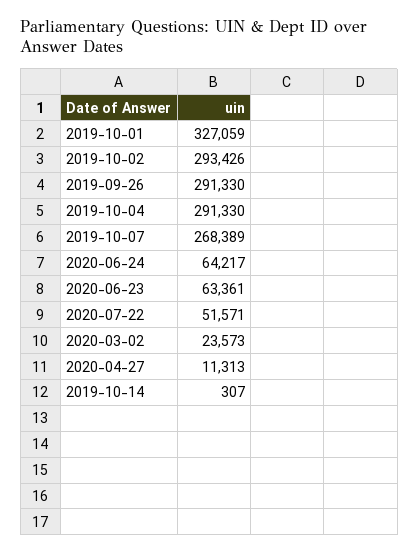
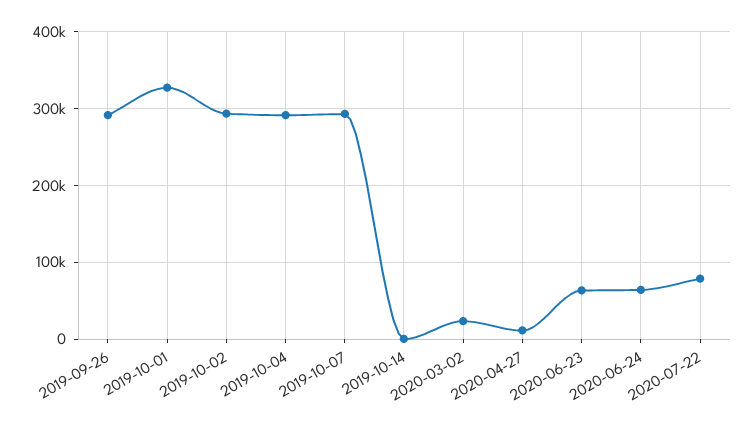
2019-10-07: 268389 -> 290000
2020-07-22: 51571 -> 80000

